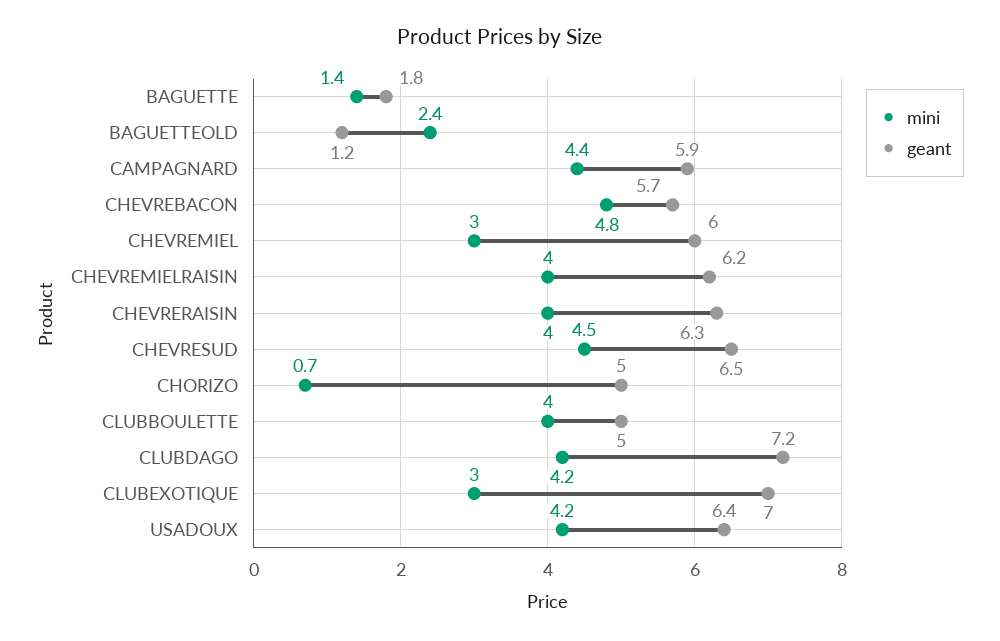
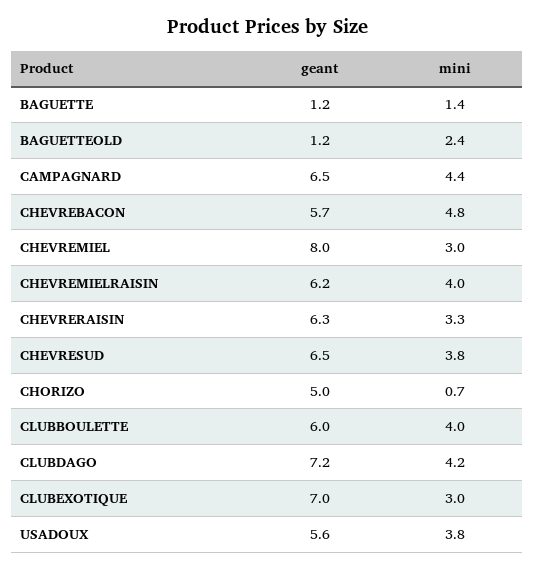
geant, BAGUETTE: 1.8 -> 1.2
geant, CAMPAGNARD: 5.9 -> 6.5
geant, CHEVREMIEL: 6 -> 8
mini, CHEVRERAISIN: 4 -> 3.3
mini, CHEVRESUD: 4.5 -> 3.8
geant, CLUBBOULETTE: 5 -> 6
mini, USADOUX: 4.2 -> 3.8
geant, USADOUX: 6.4 -> 5.6

